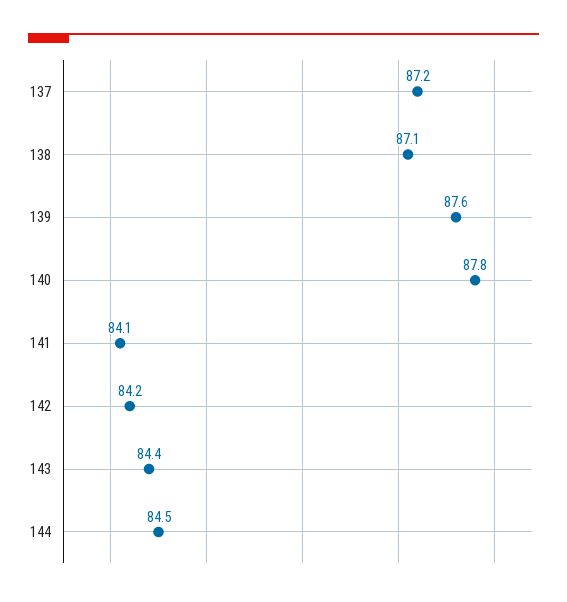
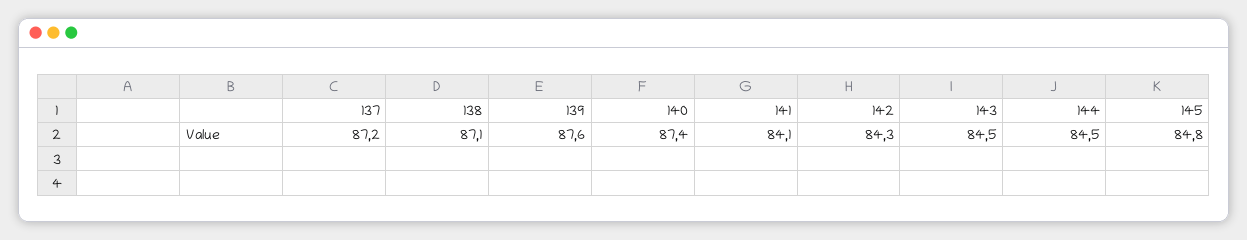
140: 87.8 -> 87.4
142: 84.2 -> 84.3
143: 84.4 -> 84.5
145: none -> 84.8

